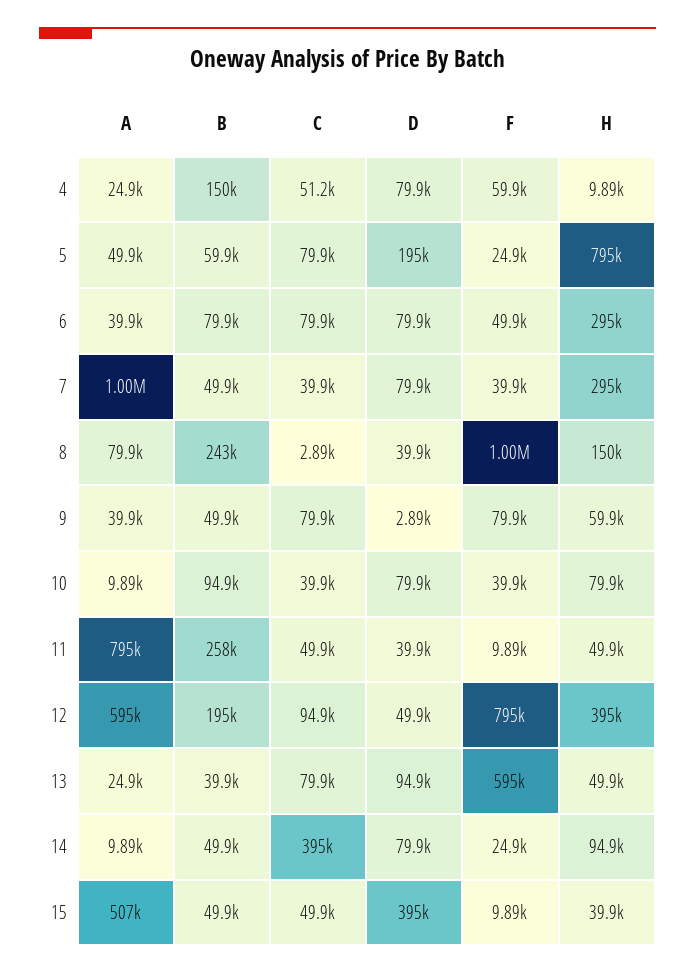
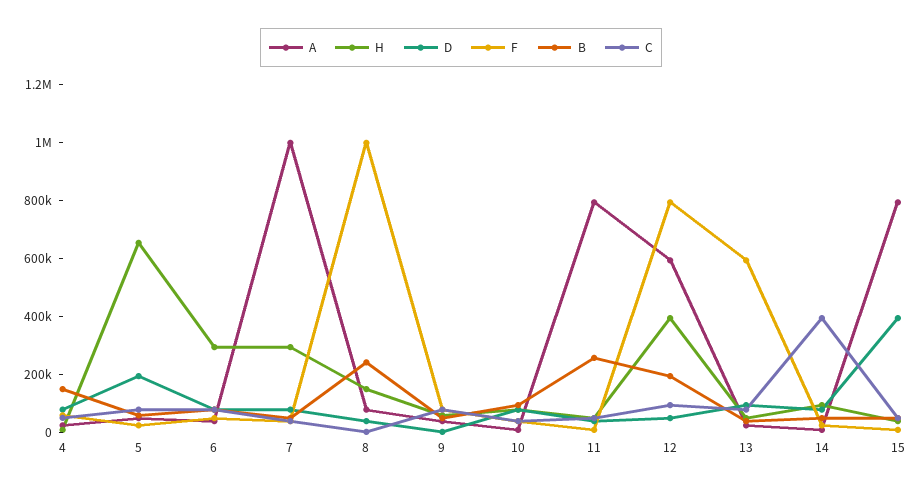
H, 5: 795000 -> 650000
A, 15: 507000 -> 800000

